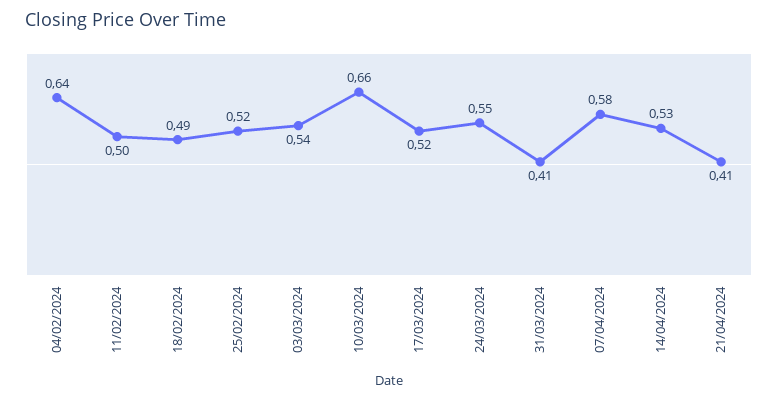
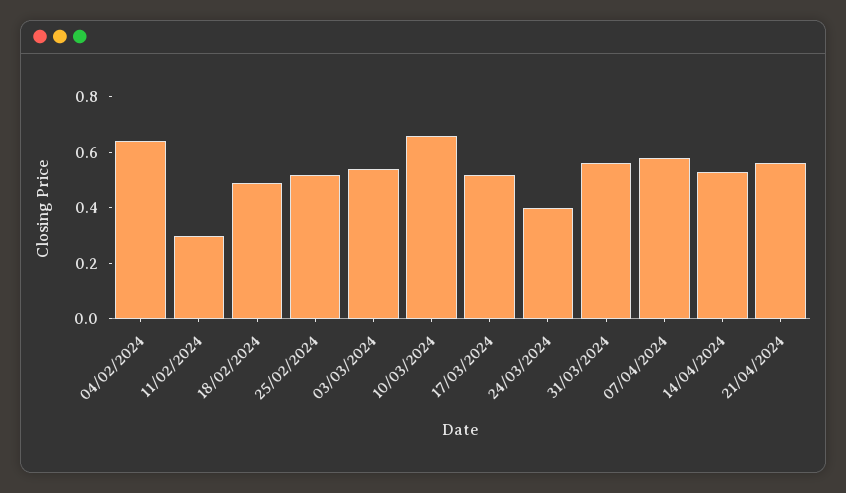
11/02/2024: 0.5 -> 0.3
24/03/2024: 0.55 -> 0.4
31/03/2024: 0.41 -> 0.55
21/04/2024: 0.41 -> 0.55

